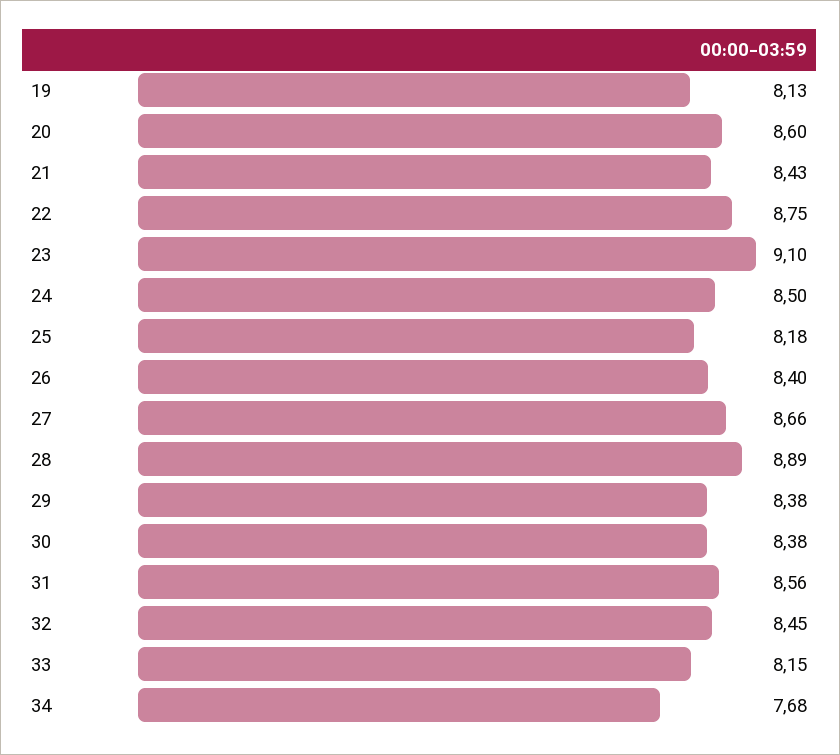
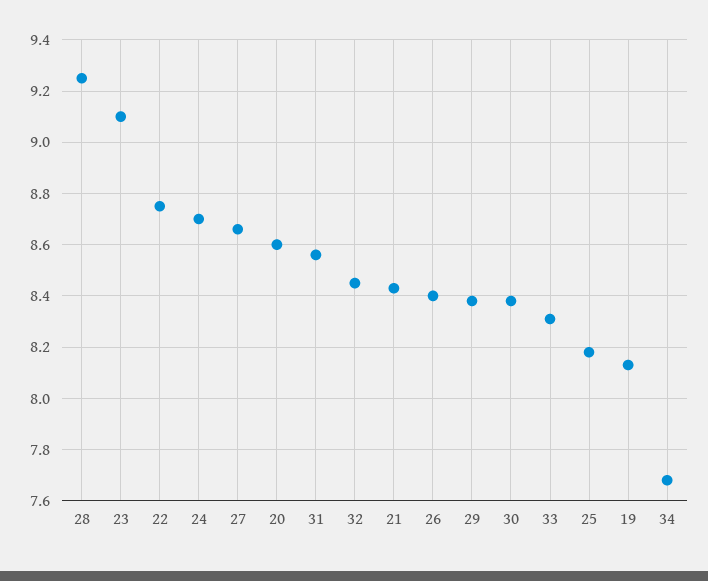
24: 8.5 -> 8.7
28: 8.89 -> 9.25
33: 8.15 -> 8.3

